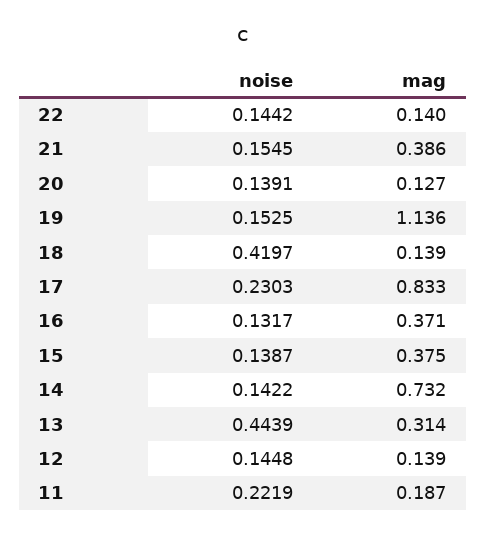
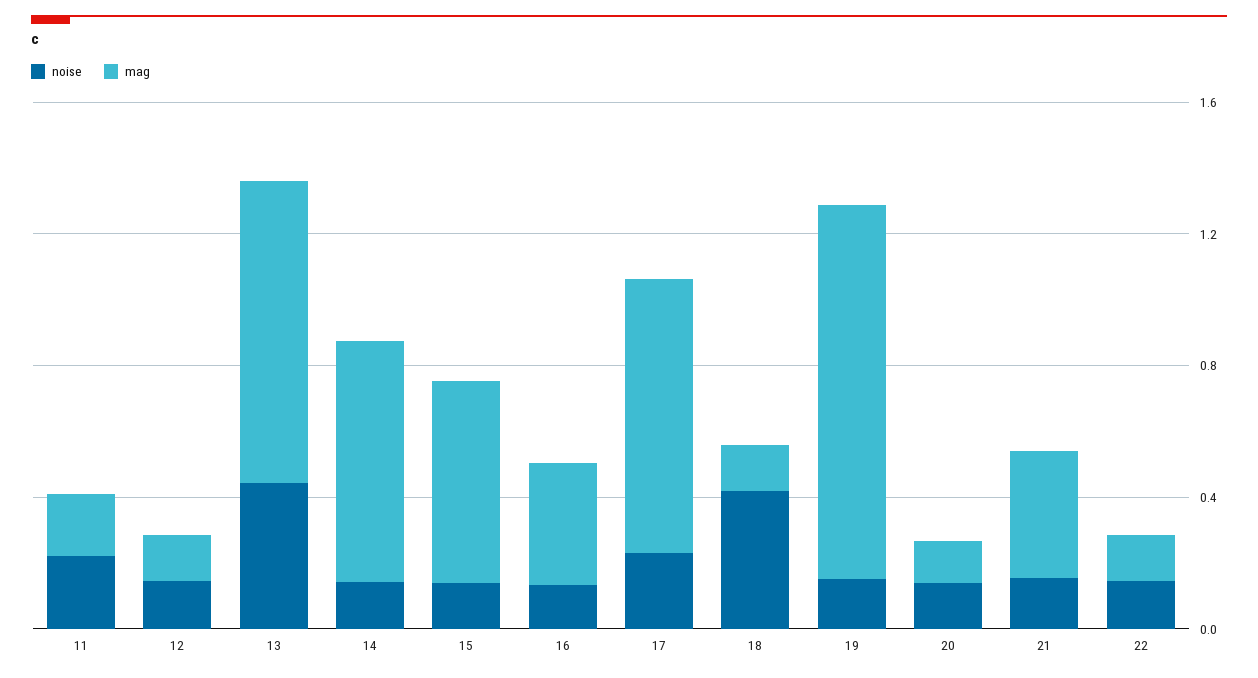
mag, 15: 0.375 -> 0.6
mag, 13: 0.314 -> 0.9

